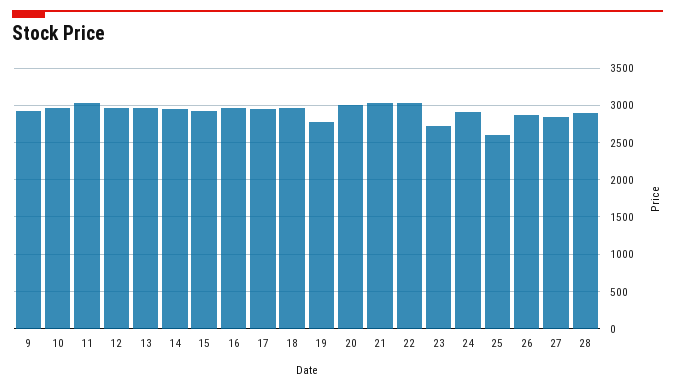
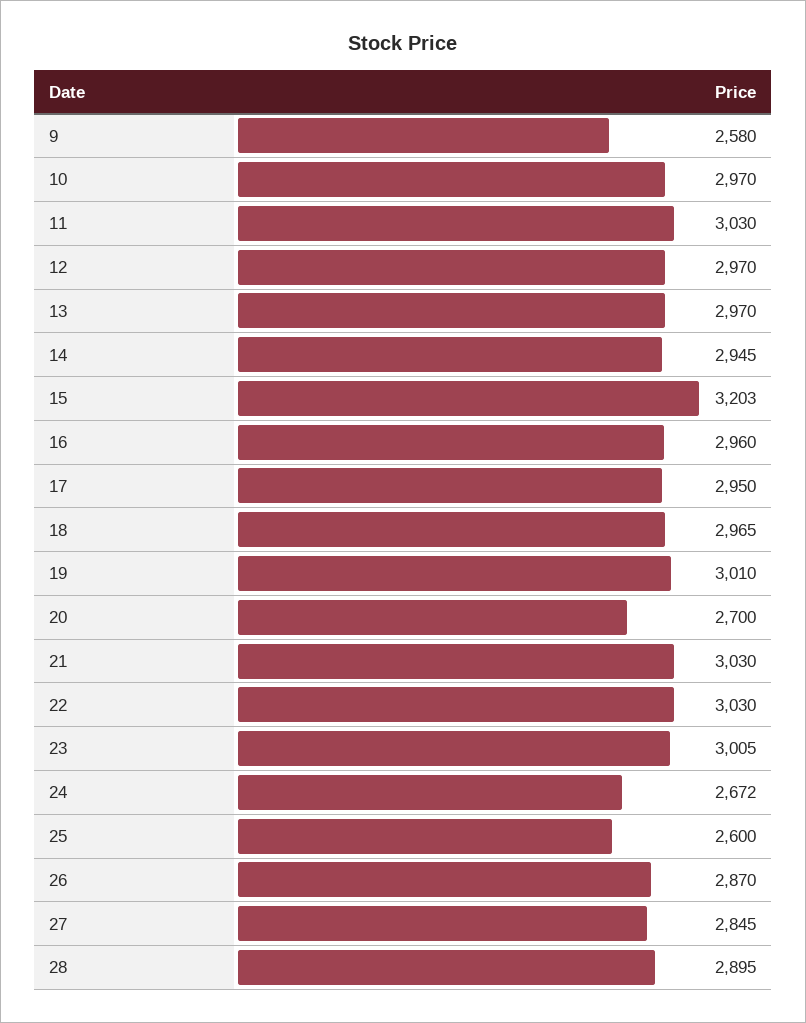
9: 2900 -> 2580
15: 2900 -> 3203
19: 2800 -> 3010
20: 3000 -> 2700
23: 2700 -> 3005
24: 2900 -> 2672

